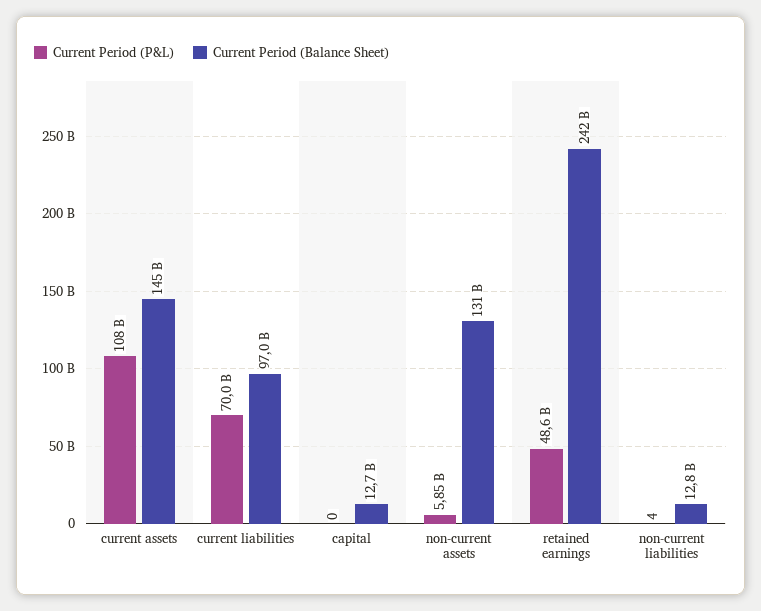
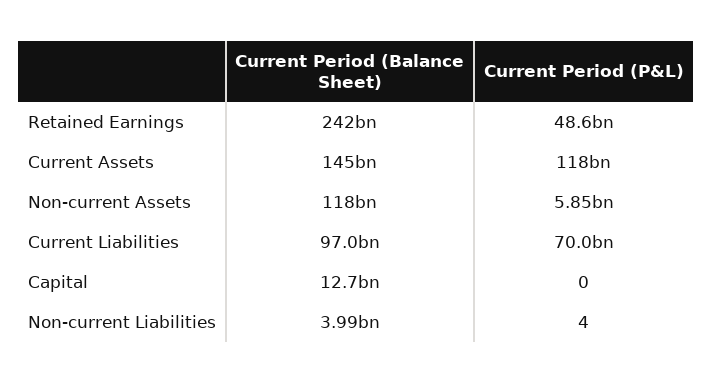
Current Period (P&L), current assets: 108000000000 -> 118000000000
Current Period (Balance Sheet), non-current assets: 131000000000 -> 118000000000
Current Period (Balance Sheet), non-current liabilities: 12800000000 -> 3990000000

